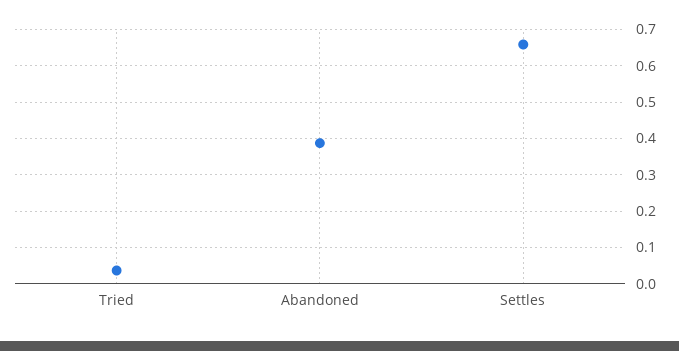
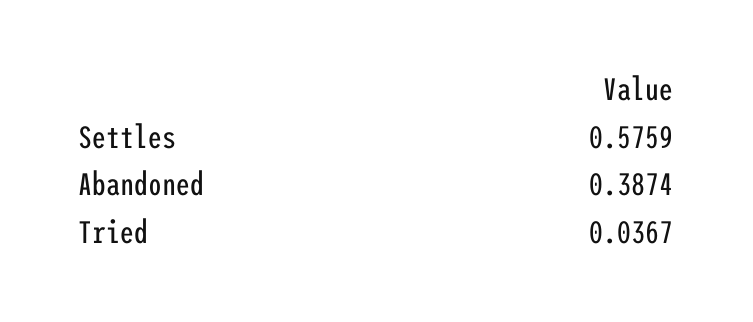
Settles: 0.66 -> 0.5759

